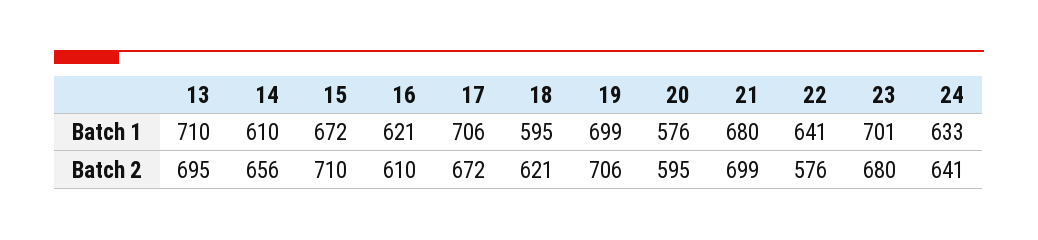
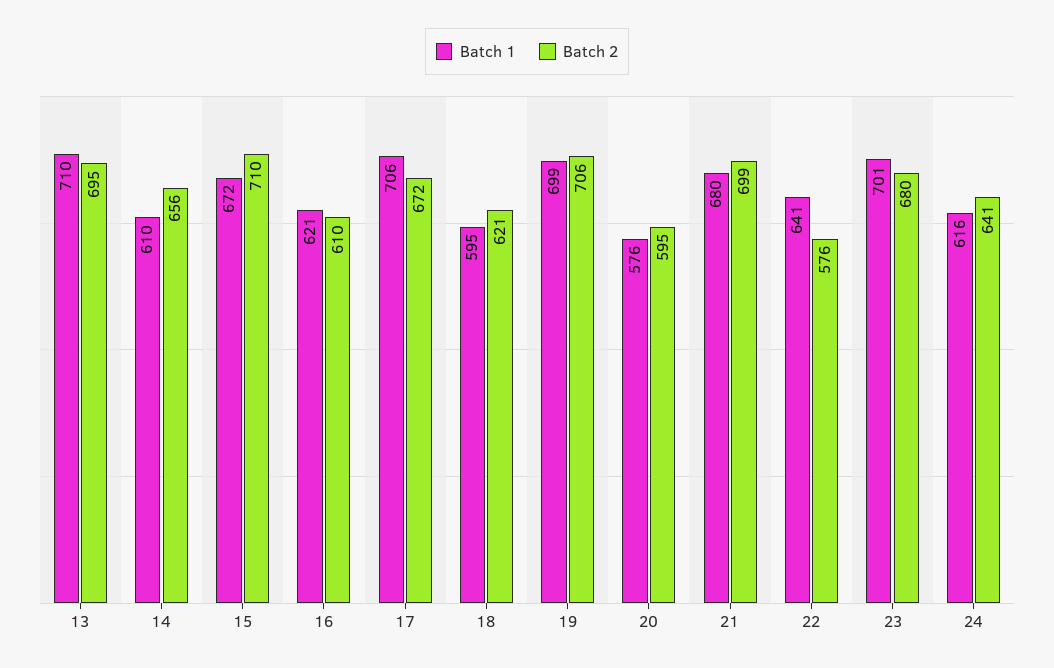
Batch 1, 24: 633 -> 616

